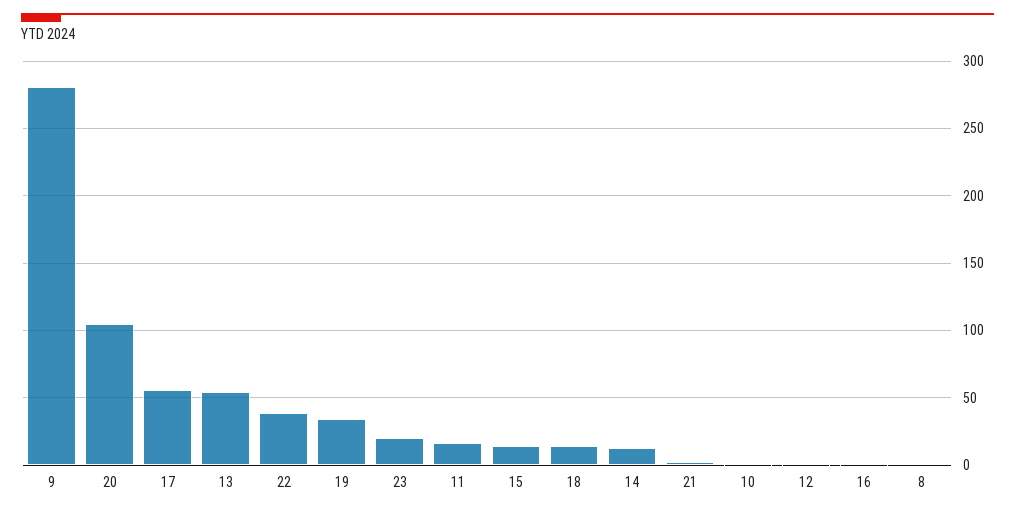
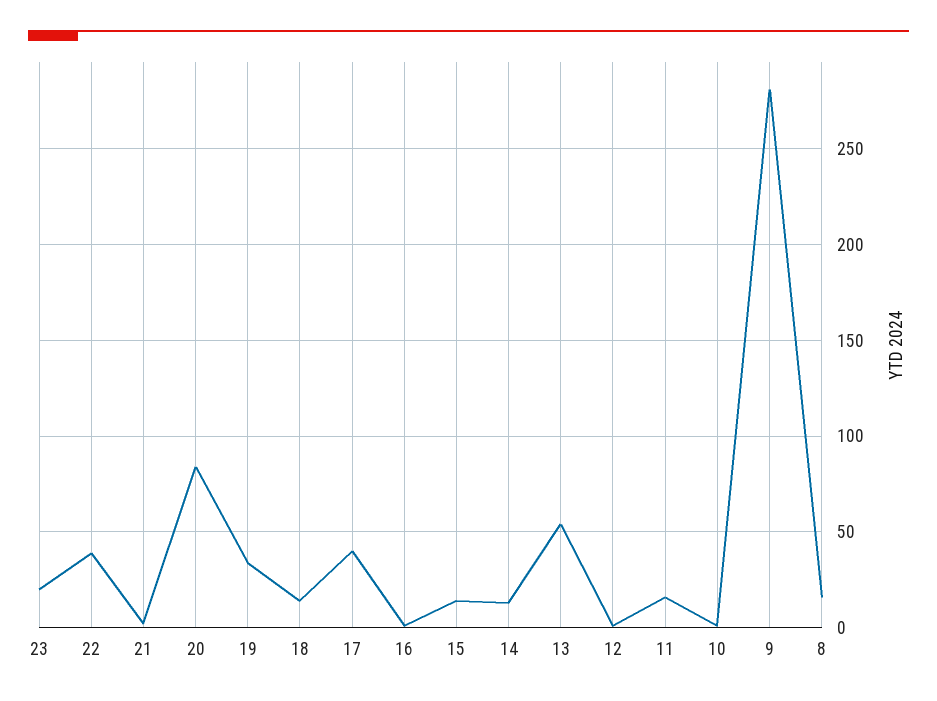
20: 105 -> 85
17: 55 -> 40
8: 0 -> 15

